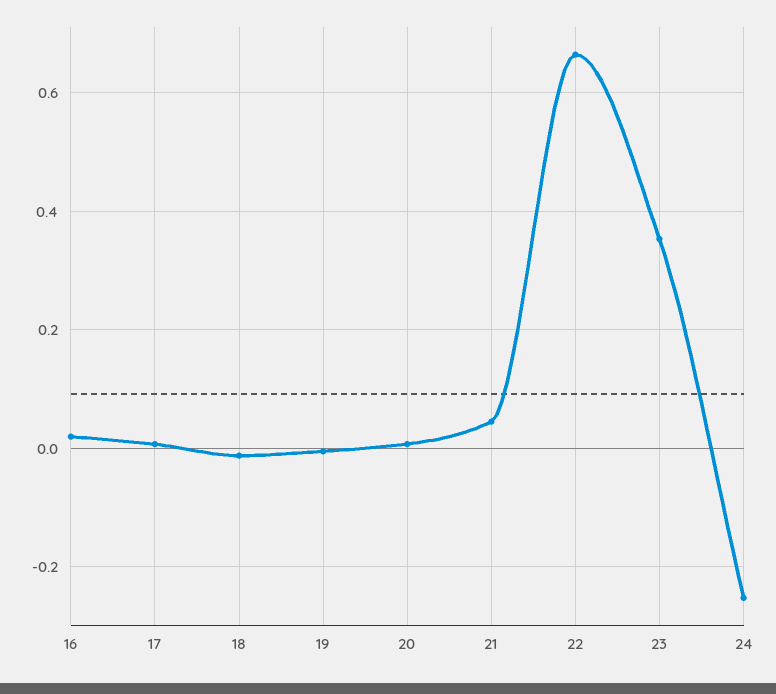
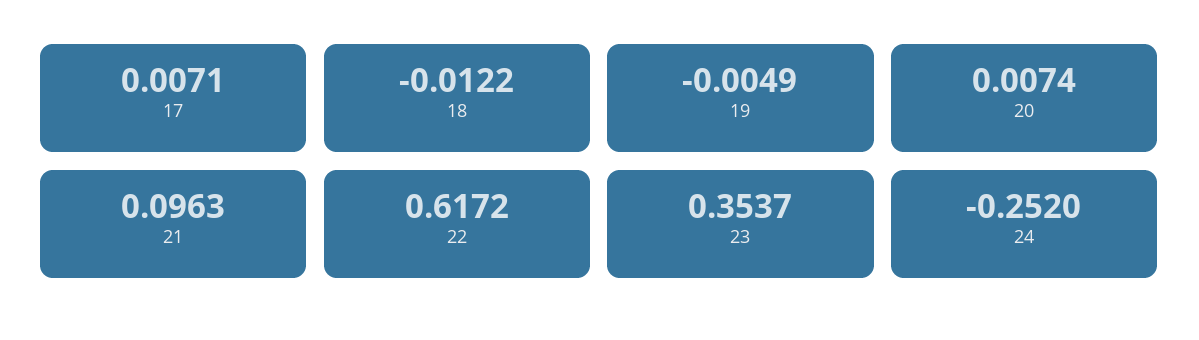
16: 0.02 -> none
21: 0.04 -> 0.0963
22: 0.66 -> 0.6172

